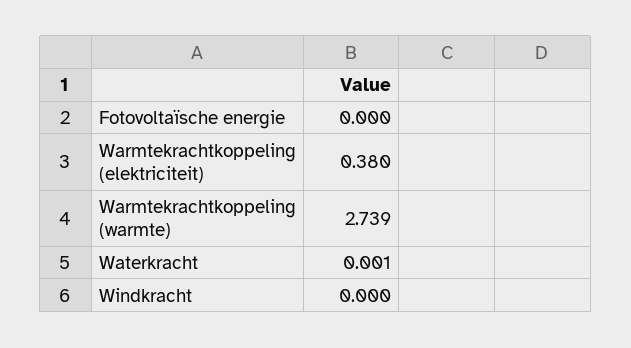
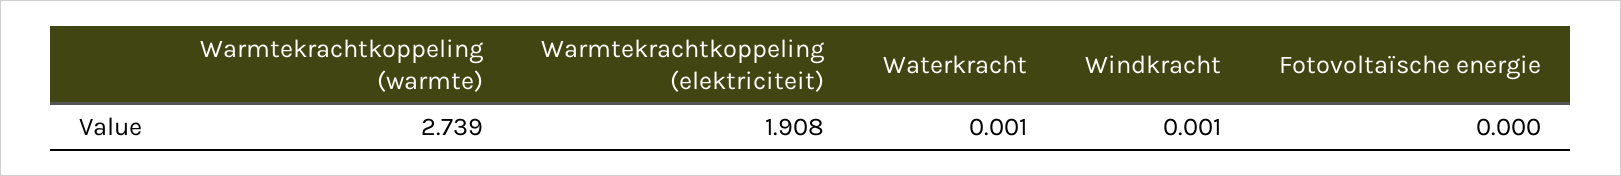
Warmtekrachtkoppeling (elektriciteit): 0.38 -> 1.908
Windkracht: 0 -> 0.001

